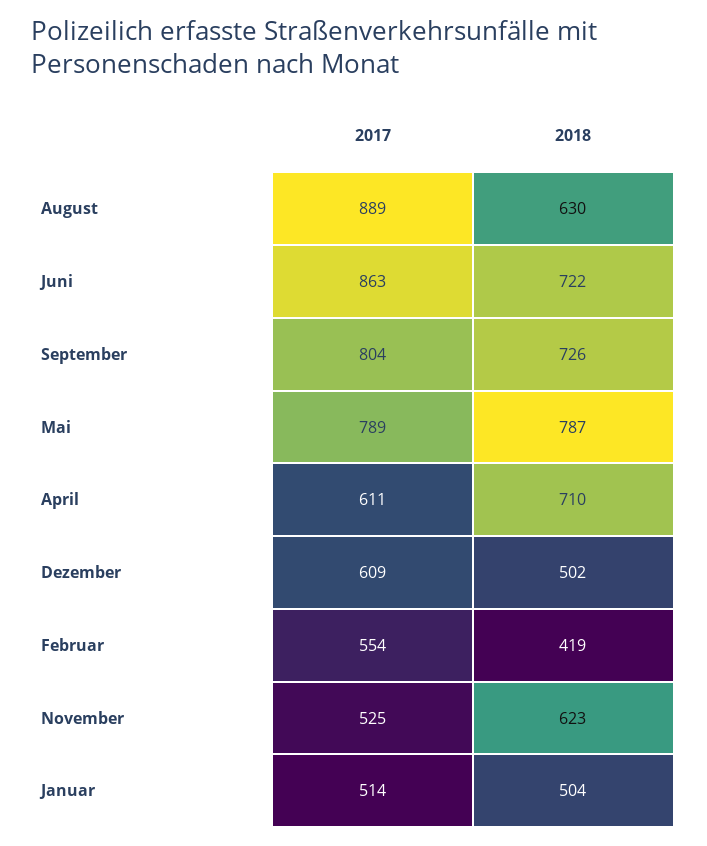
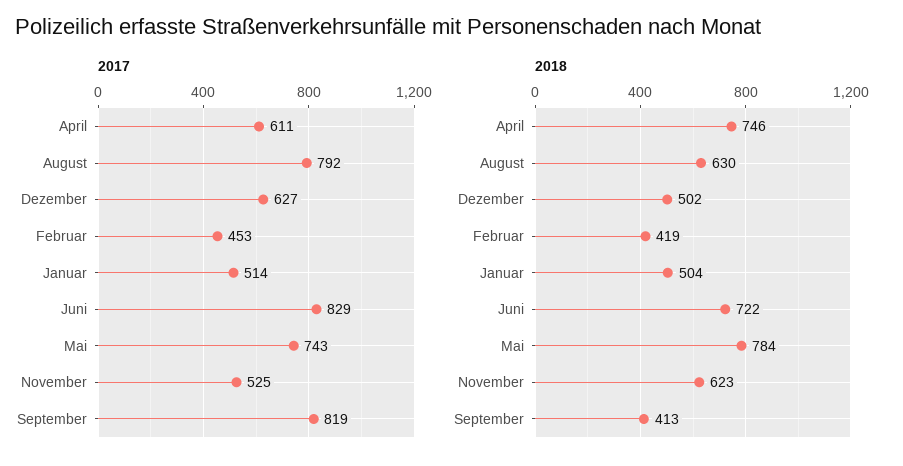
2017, August: 889 -> 792
2017, Juni: 863 -> 829
2017, September: 804 -> 819
2018, September: 726 -> 413
2017, Mai: 789 -> 743
2018, Mai: 787 -> 784
2018, April: 710 -> 746
2017, Dezember: 609 -> 627
2017, Februar: 554 -> 453

